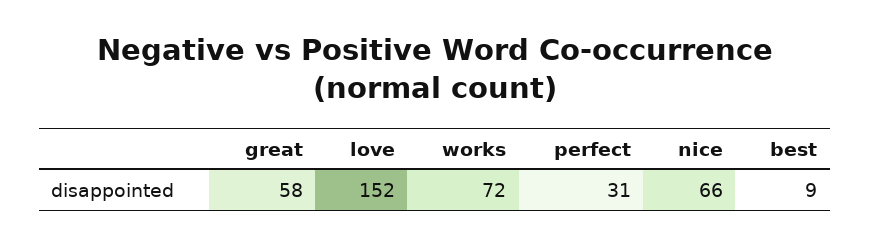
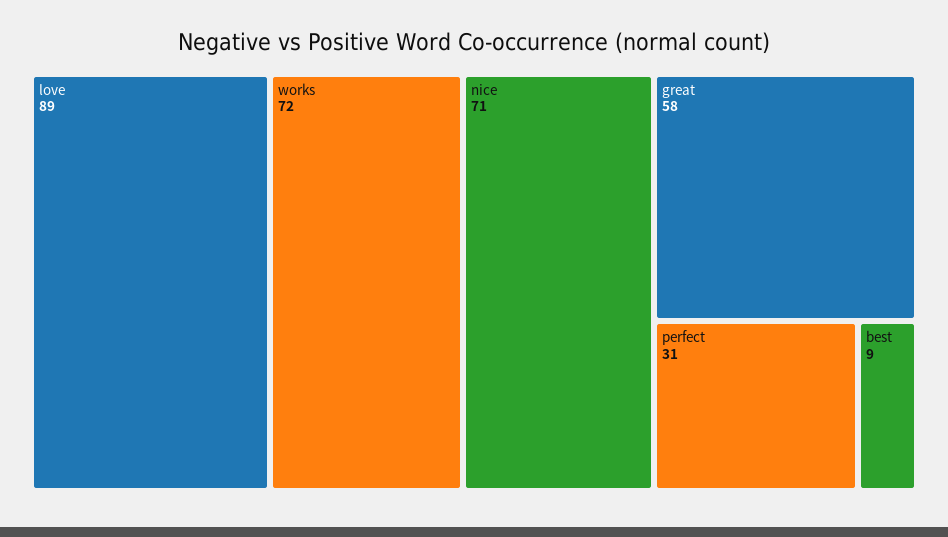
love: 152 -> 89
nice: 66 -> 71

